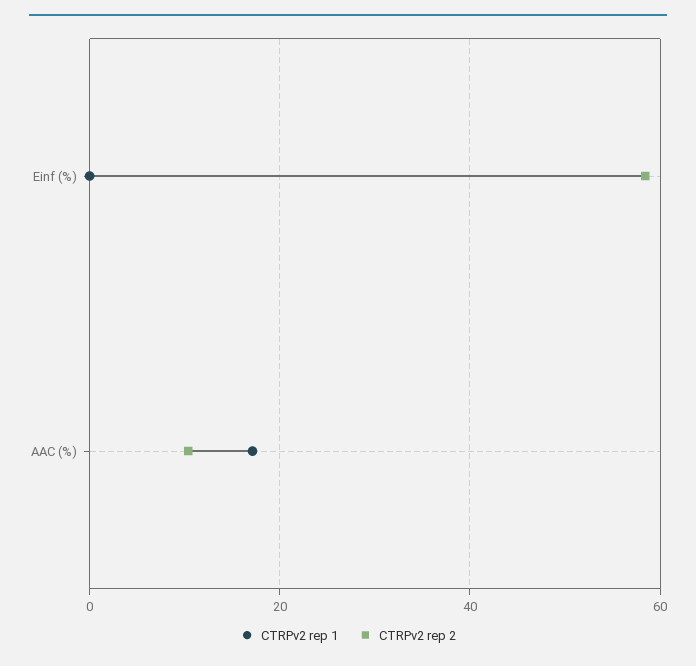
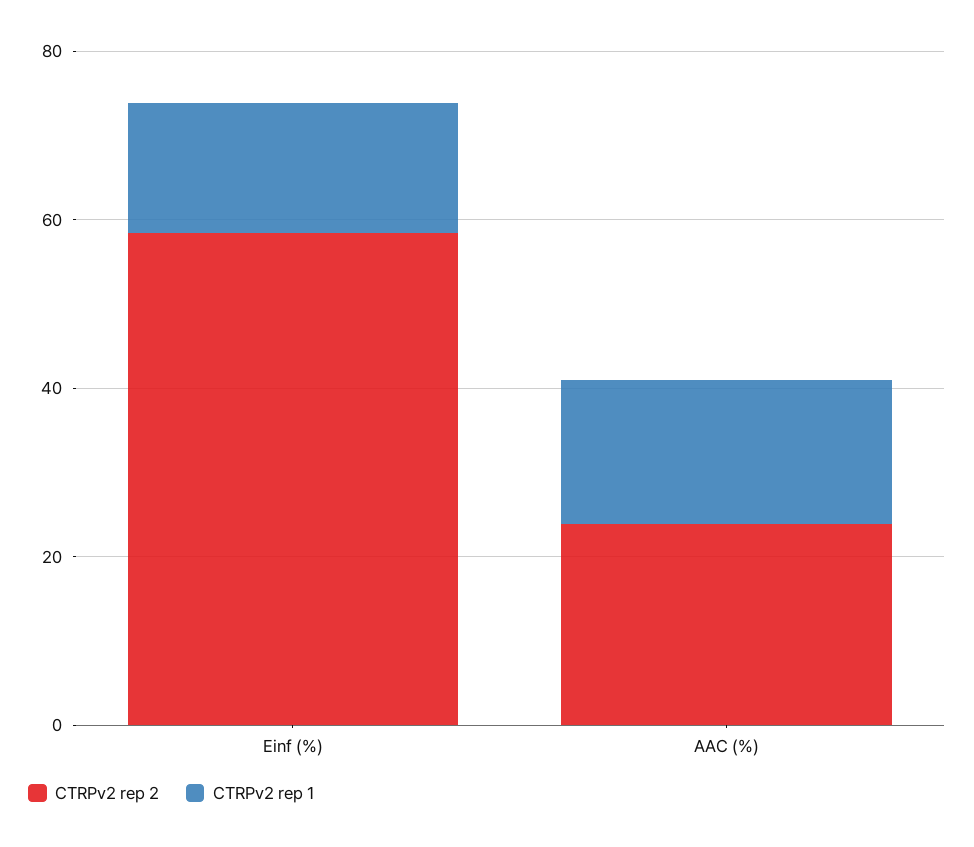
CTRPv2 rep 1, Einf (%): 0 -> 15
CTRPv2 rep 2, AAC (%): 10 -> 25

